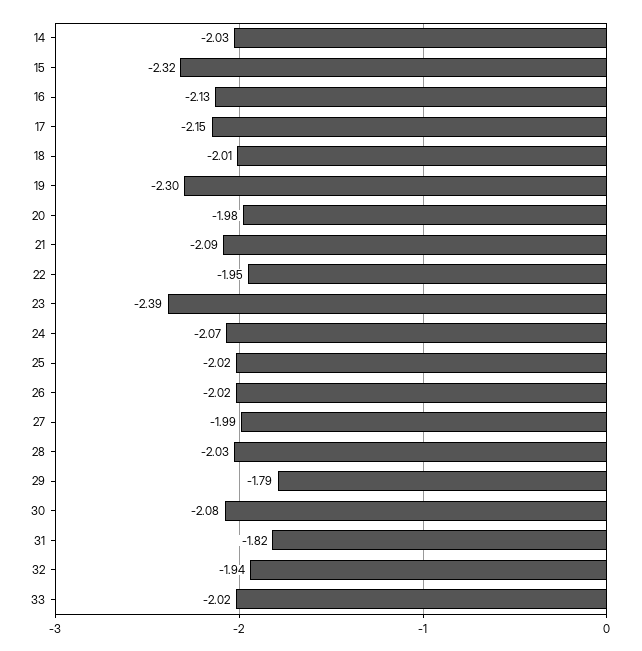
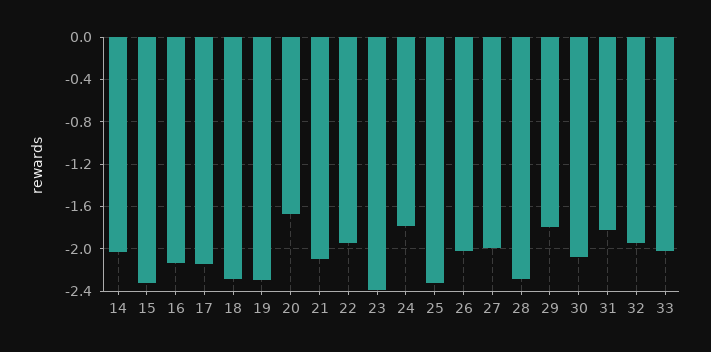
18: -2.01 -> -2.3
20: -1.98 -> -1.7
24: -2.07 -> -1.8
25: -2.02 -> -2.3
28: -2.03 -> -2.3

